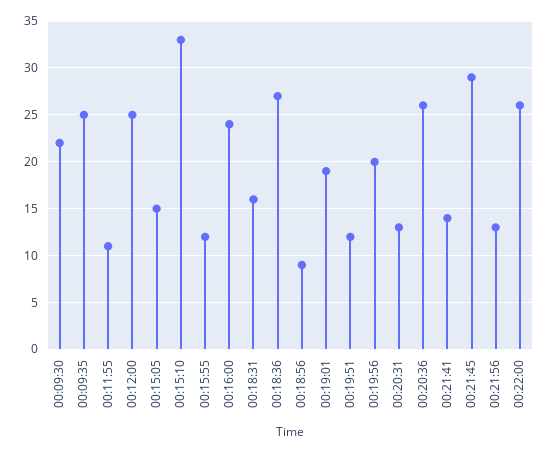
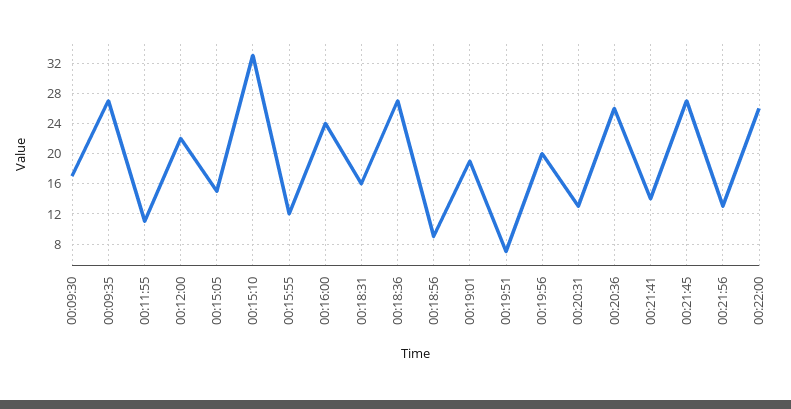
00:09:30: 22 -> 17
00:09:35: 25 -> 27
00:12:00: 25 -> 22
00:19:51: 12 -> 7
00:21:45: 29 -> 27

